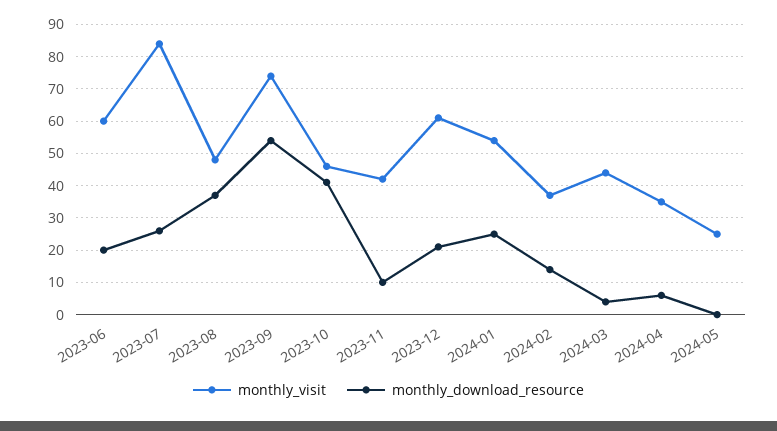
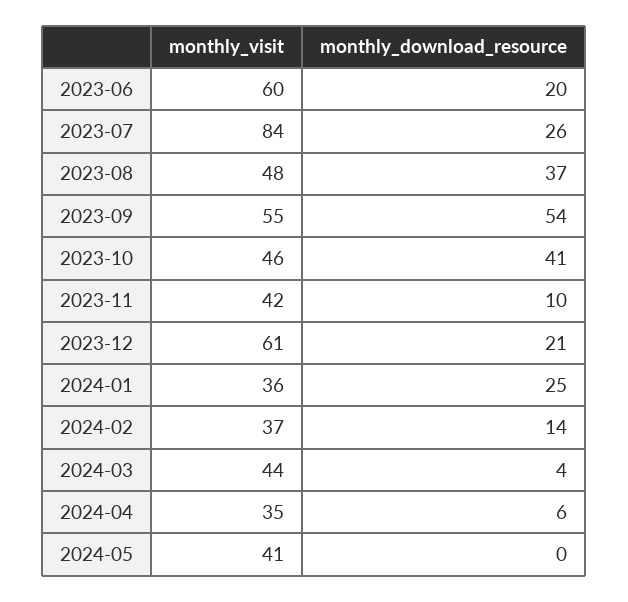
monthly_visit, 2023-09: 75 -> 55
monthly_visit, 2024-01: 55 -> 36
monthly_visit, 2024-05: 25 -> 41

